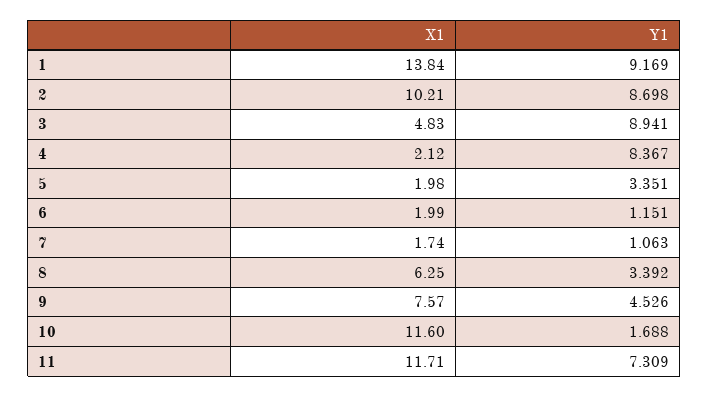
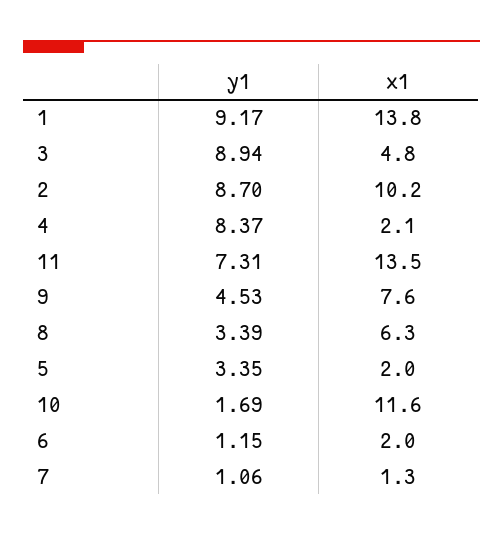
X1, 7: 1.74 -> 1.3
X1, 11: 11.71 -> 13.5

